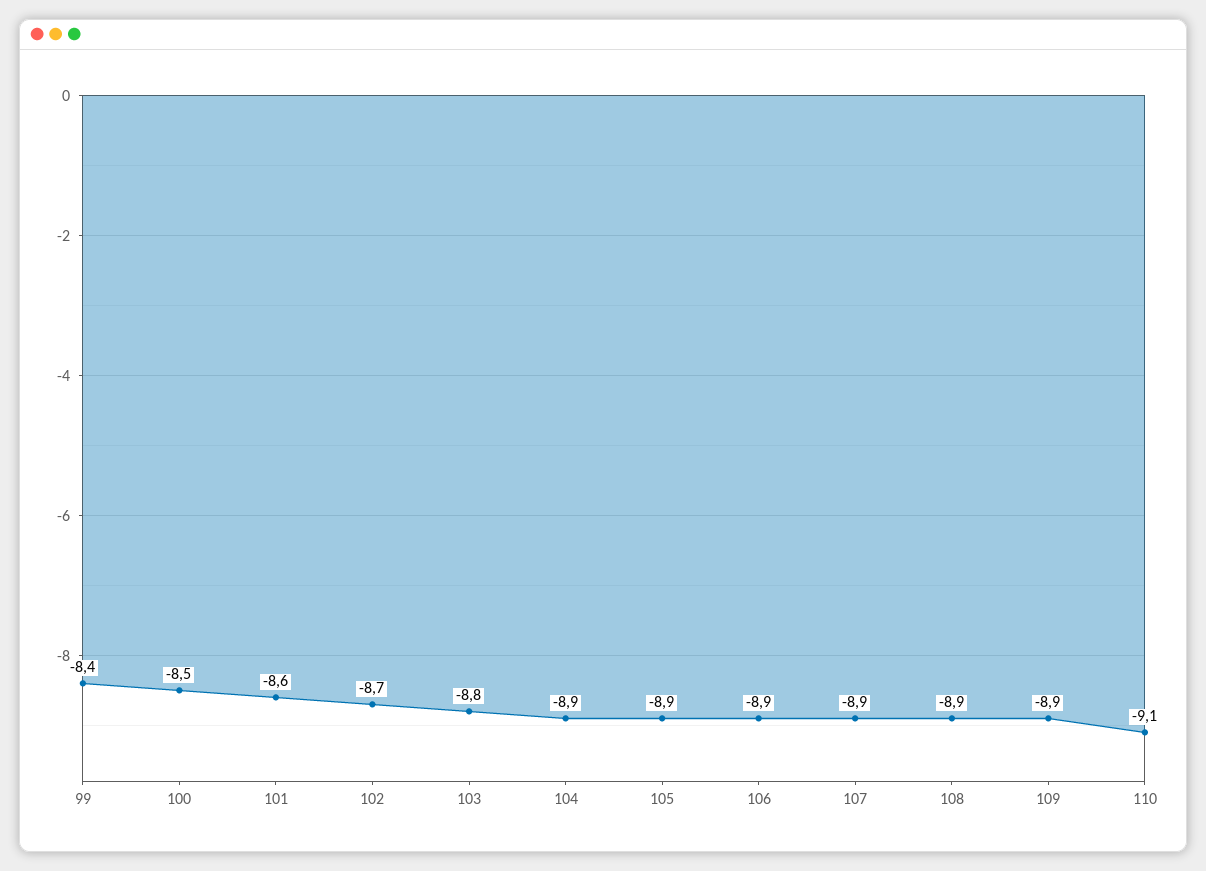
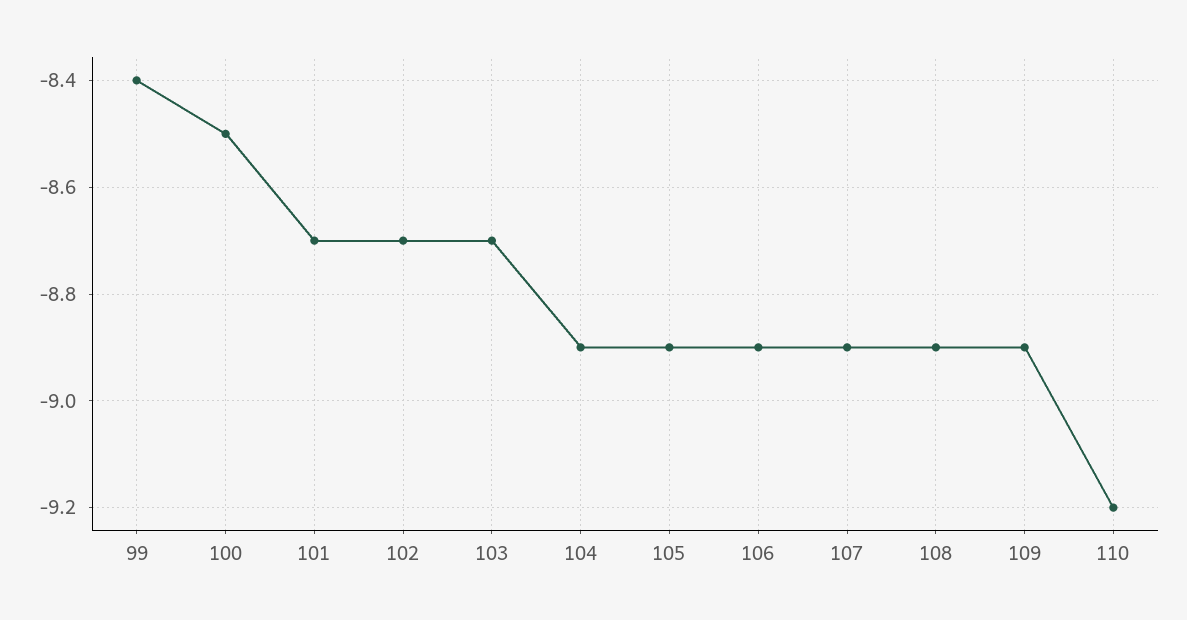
101: -8.6 -> -8.7
103: -8.8 -> -8.7
110: -9.1 -> -9.2

